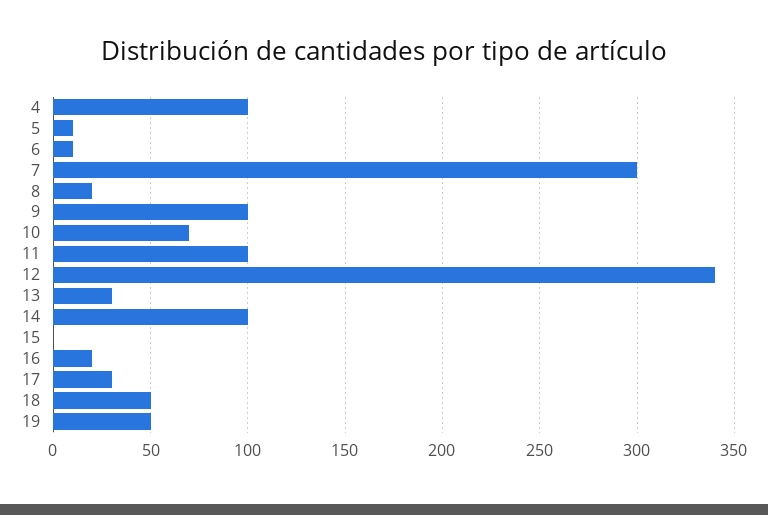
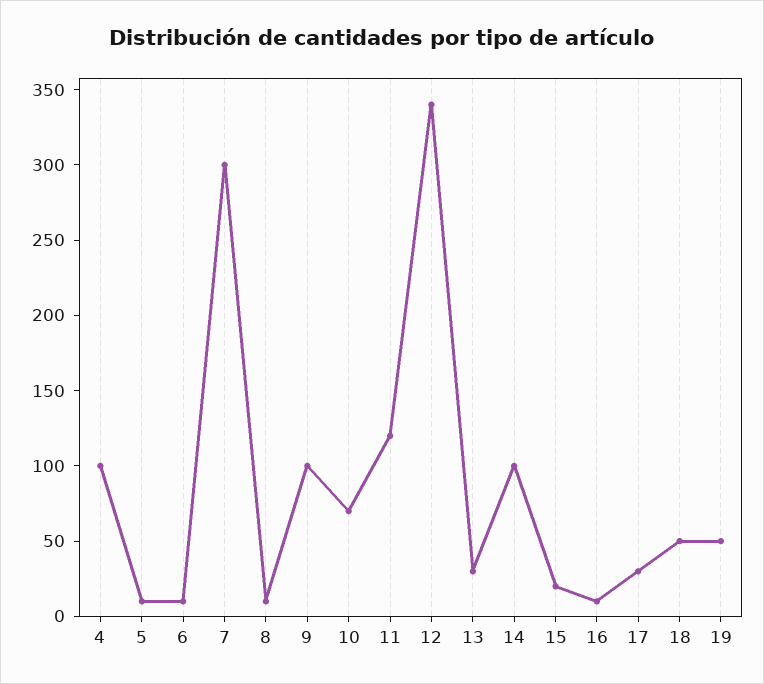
8: 20 -> 10
11: 100 -> 120
15: 0 -> 20
16: 20 -> 10

